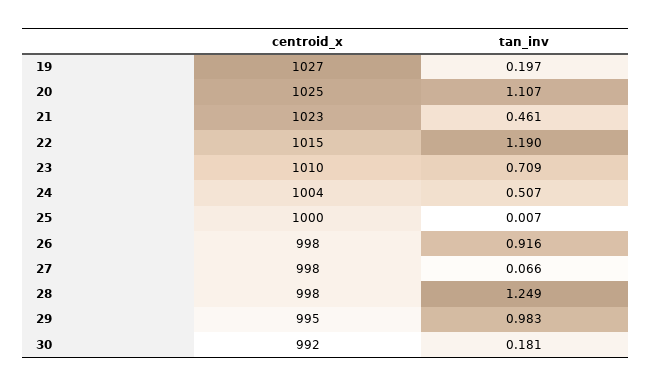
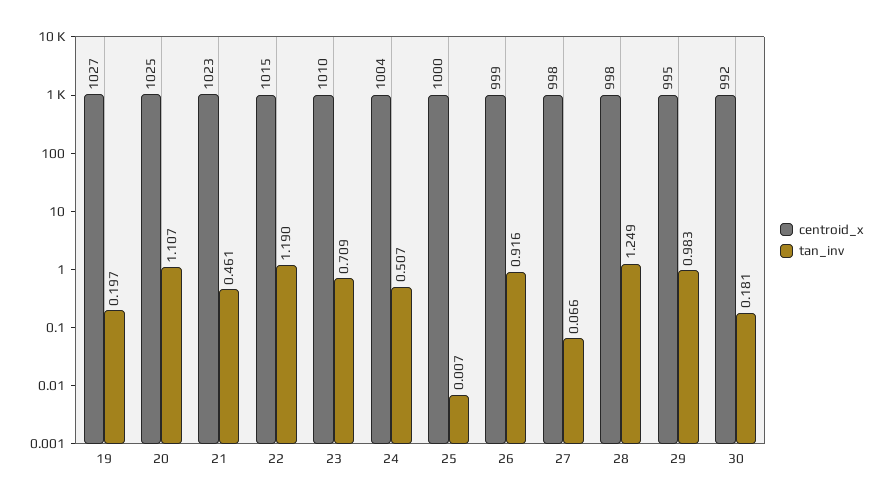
centroid_x, 26: 998 -> 999

